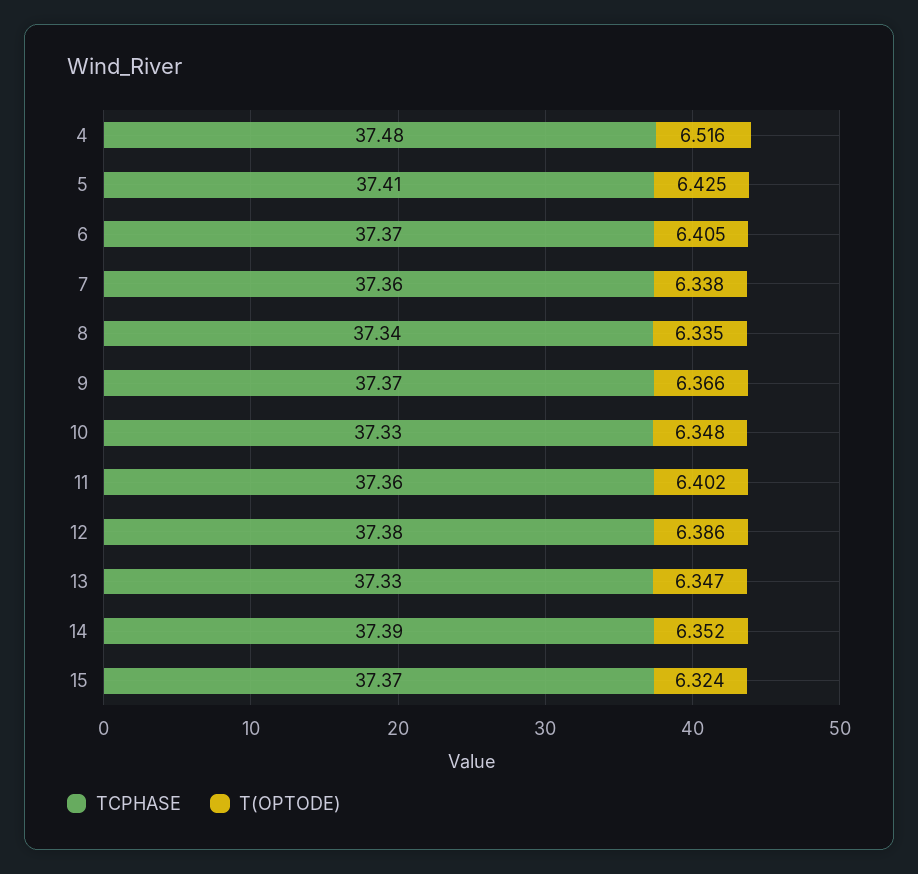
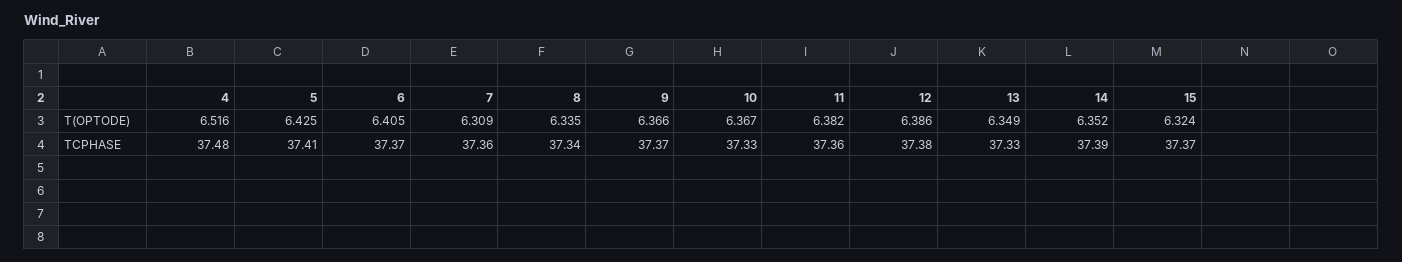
T(OPTODE), 7: 6.338 -> 6.309
T(OPTODE), 10: 6.348 -> 6.367
T(OPTODE), 11: 6.402 -> 6.382
T(OPTODE), 13: 6.347 -> 6.349

